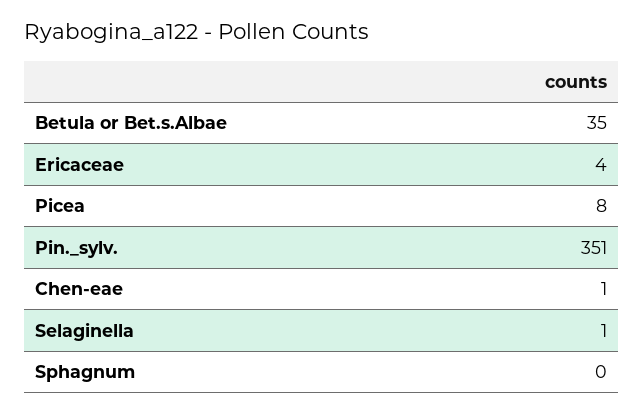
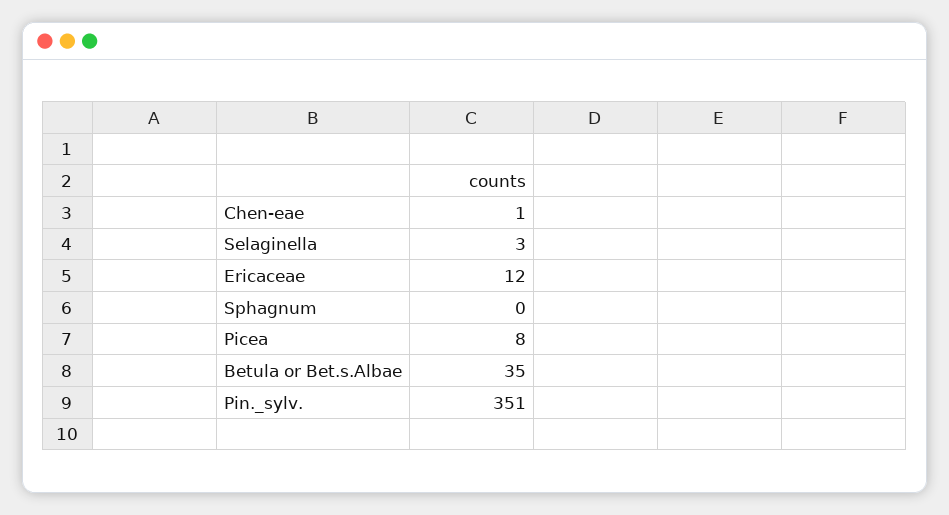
Ericaceae: 4 -> 12
Selaginella: 1 -> 3

